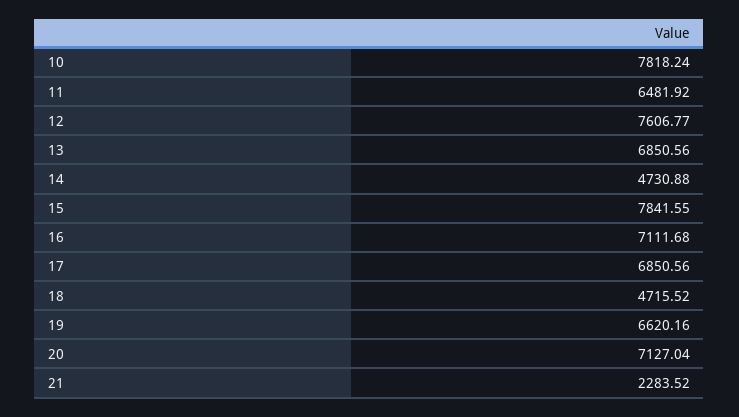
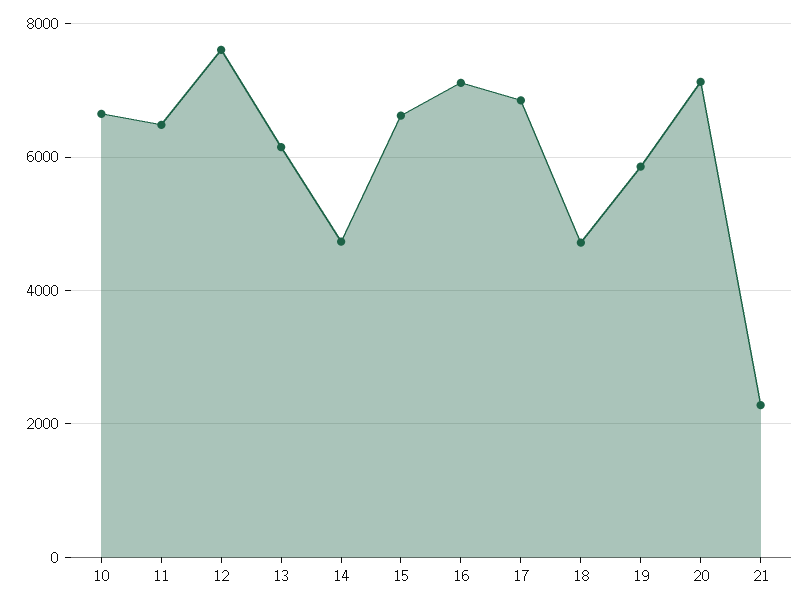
10: 7818.24 -> 6600
13: 6850.56 -> 6200
15: 7841.55 -> 6600
19: 6620.16 -> 5800

